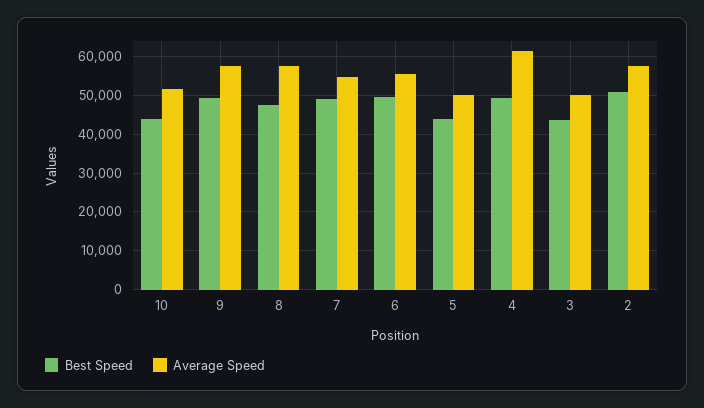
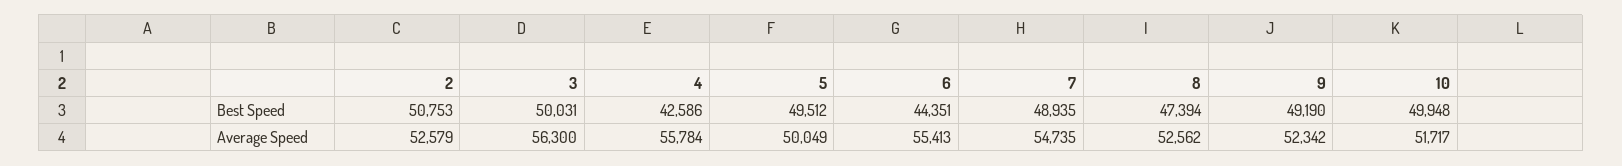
Best Speed, 10: 44000 -> 49948
Average Speed, 9: 58000 -> 52342
Average Speed, 8: 58000 -> 52562
Best Speed, 6: 50000 -> 44351
Best Speed, 5: 44000 -> 49512
Best Speed, 4: 50000 -> 42586
Average Speed, 4: 62000 -> 55784
Best Speed, 3: 44000 -> 50031
Average Speed, 3: 50000 -> 56300
Average Speed, 2: 58000 -> 52579

